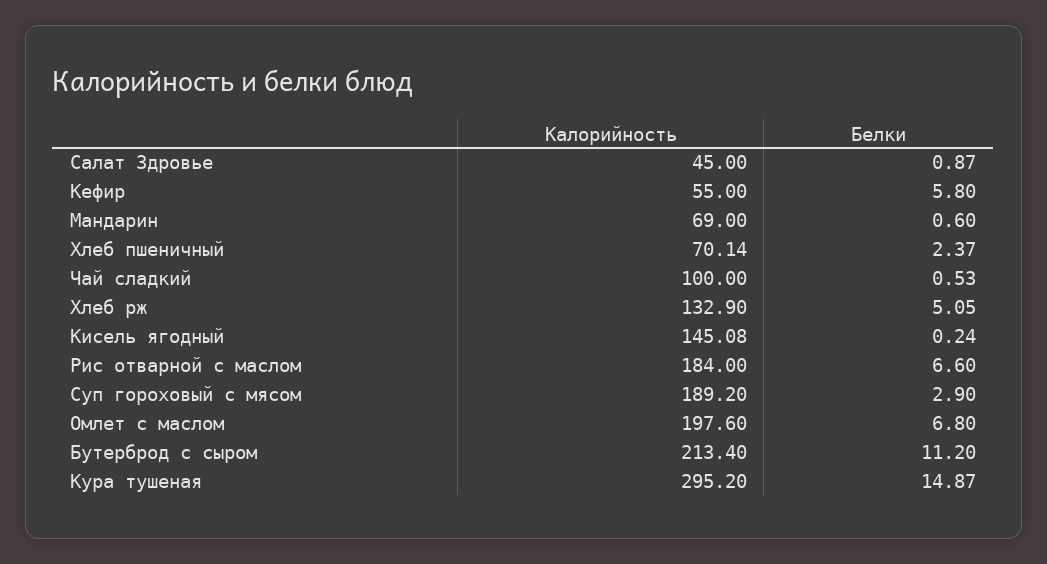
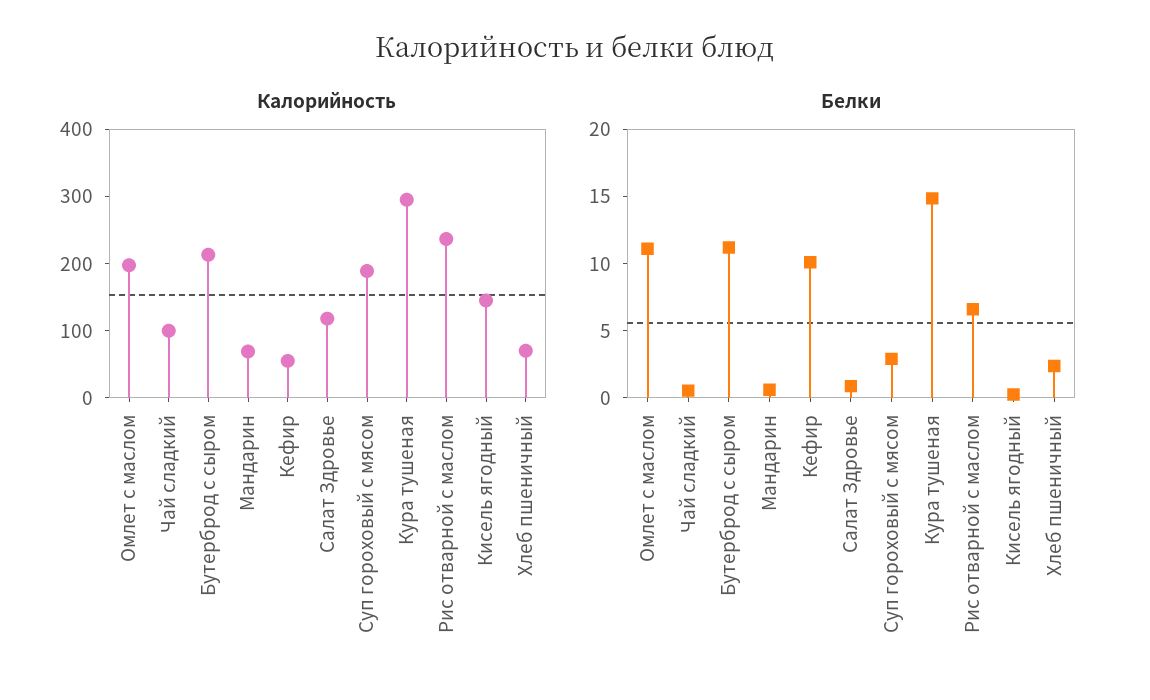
Калорийность, Салат Здровье: 45 -> 120
Белки, Кефир: 5.8 -> 10
Калорийность, Хлеб рж: 132.9 -> none
Белки, Хлеб рж: 5.05 -> none
Калорийность, Рис отварной с маслом: 184 -> 240
Белки, Омлет с маслом: 6.8 -> 11

